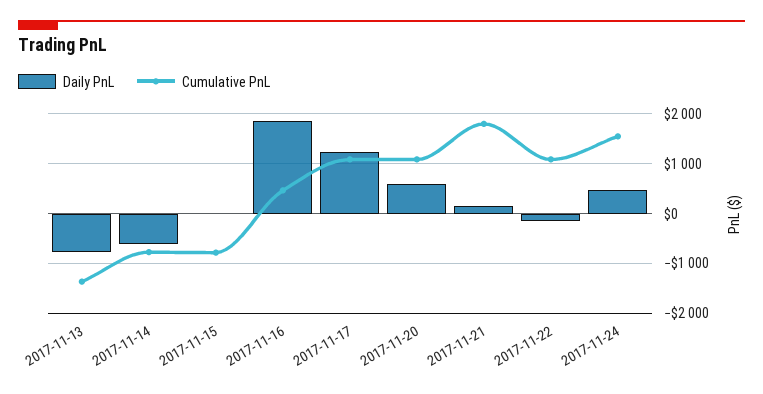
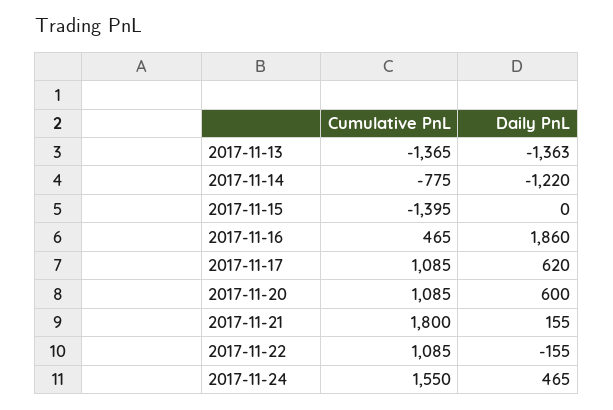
Daily PnL, 2017-11-13: -800 -> -1363
Daily PnL, 2017-11-14: -600 -> -1220
Cumulative PnL, 2017-11-15: -800 -> -1395
Daily PnL, 2017-11-17: 1200 -> 620

